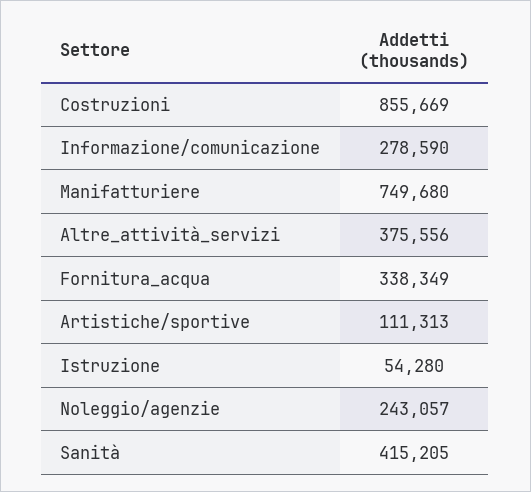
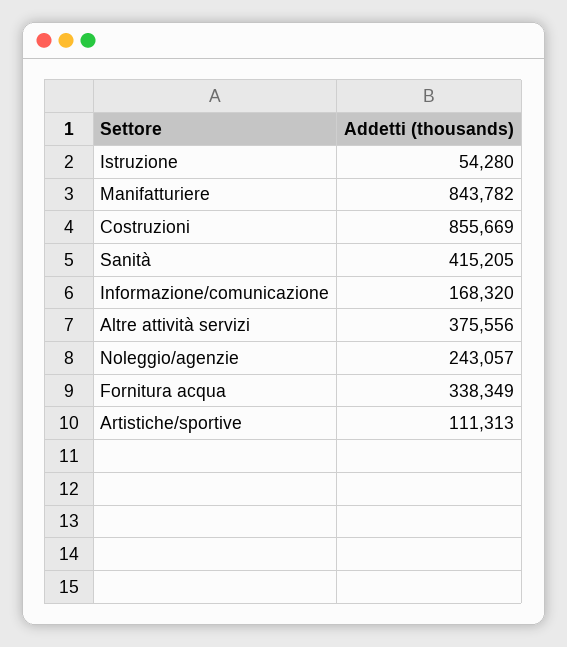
Informazione/comunicazione: 278590 -> 168320
Manifatturiere: 749680 -> 843782

